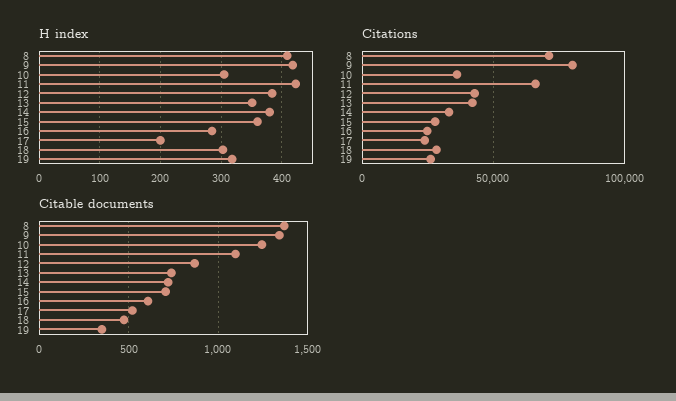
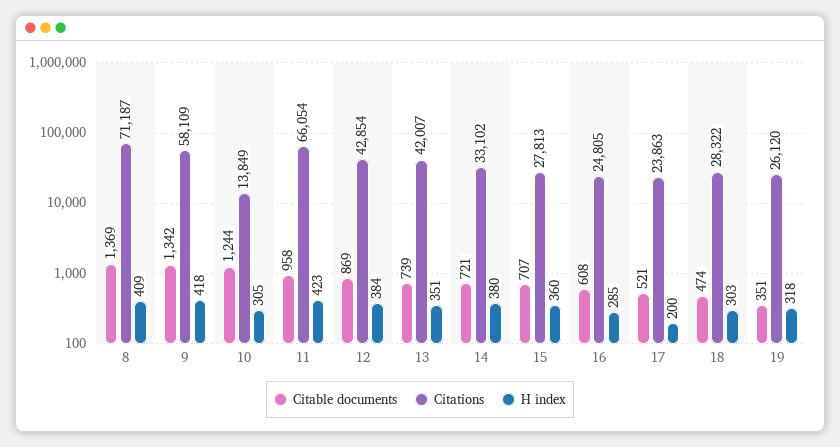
Citations, 9: 80000 -> 58109
Citations, 10: 35000 -> 13849
Citable documents, 11: 1100 -> 958

